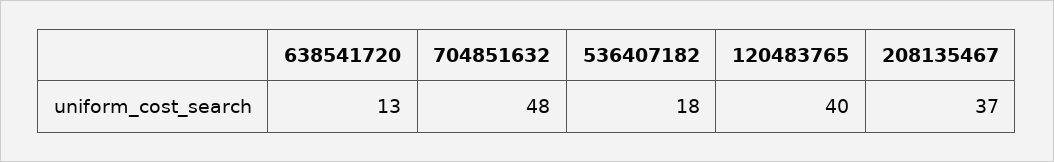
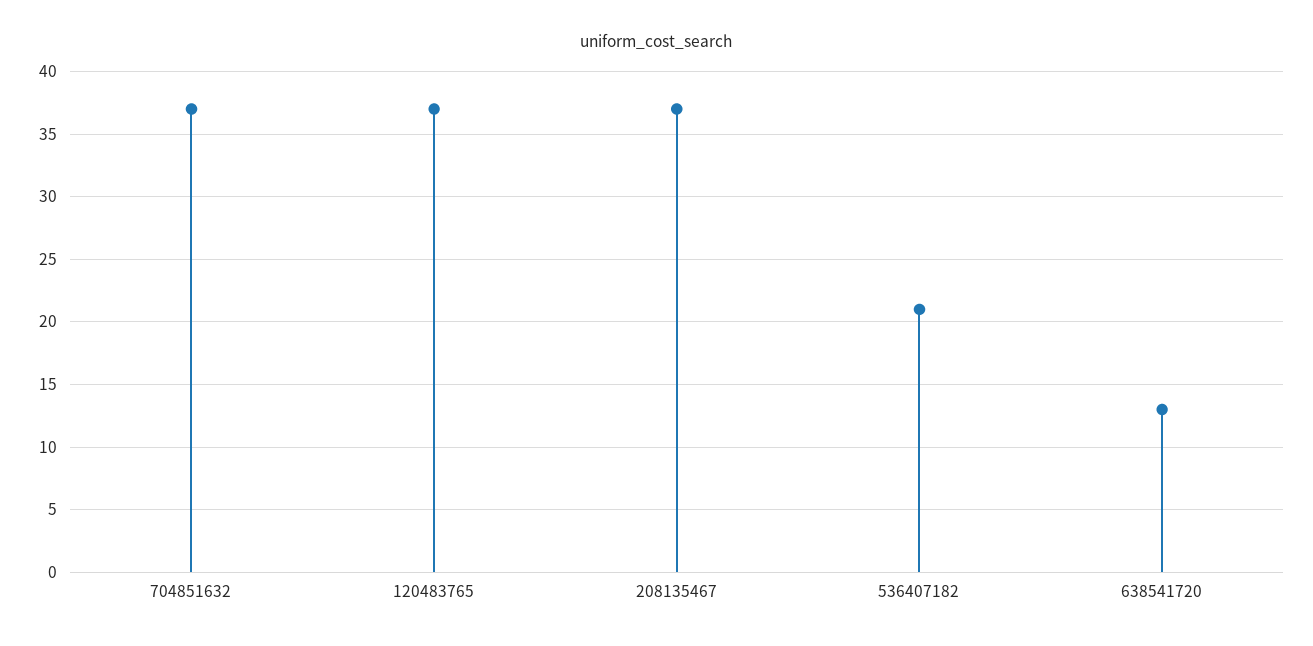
704851632: 48 -> 37
536407182: 18 -> 21
120483765: 40 -> 37

